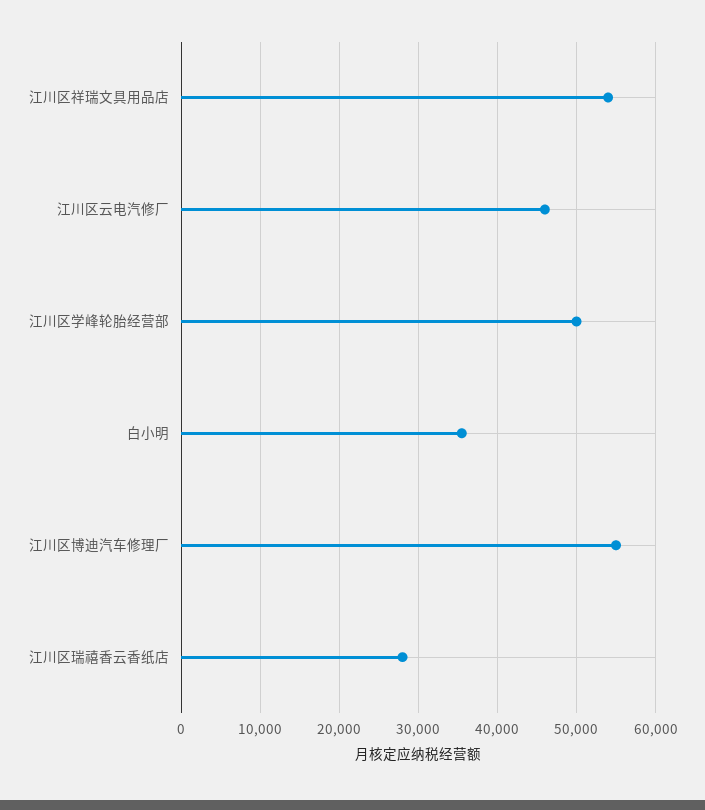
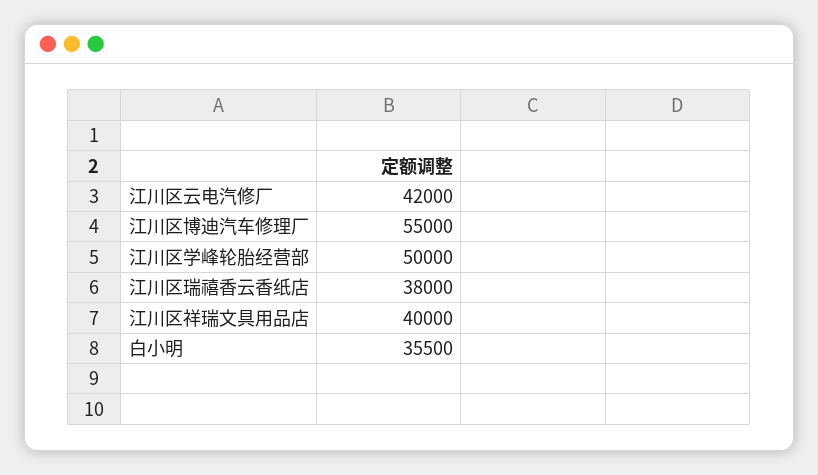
江川区祥瑞文具用品店: 54000 -> 40000
江川区云电汽修厂: 46000 -> 42000
江川区瑞禧香云香纸店: 28000 -> 38000

